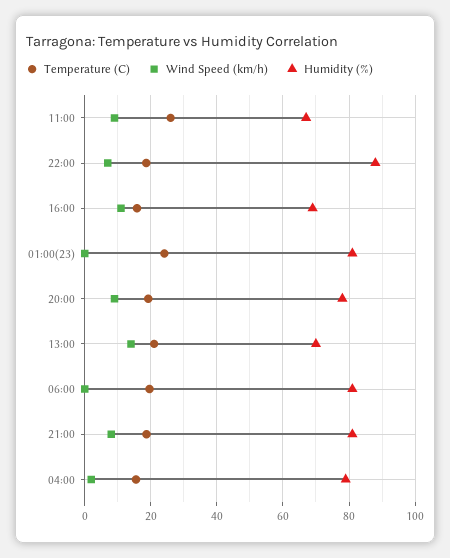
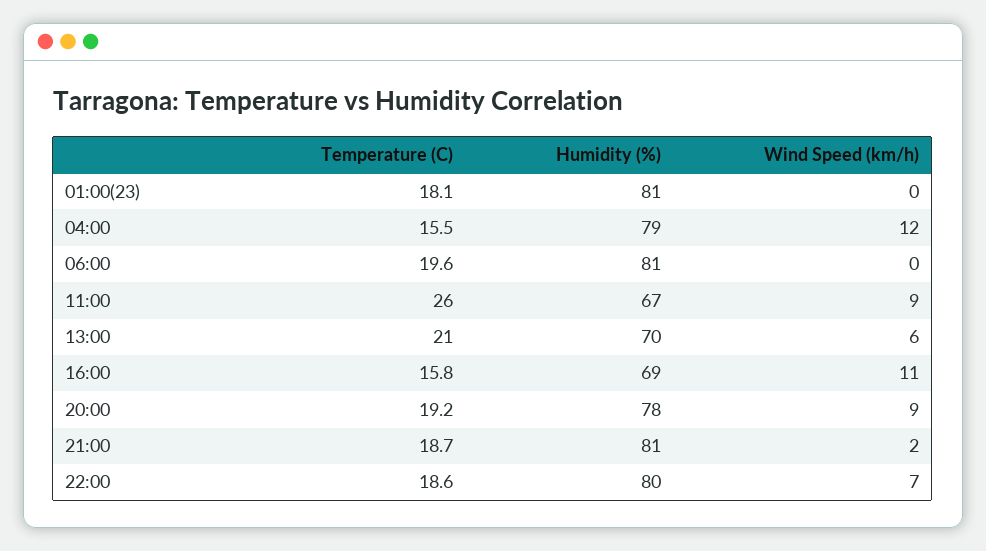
Humidity (%), 22:00: 88 -> 80
Temperature (C), 01:00(23): 24 -> 18.1
Wind Speed (km/h), 13:00: 14 -> 6
Wind Speed (km/h), 21:00: 8 -> 2
Wind Speed (km/h), 04:00: 2 -> 12

